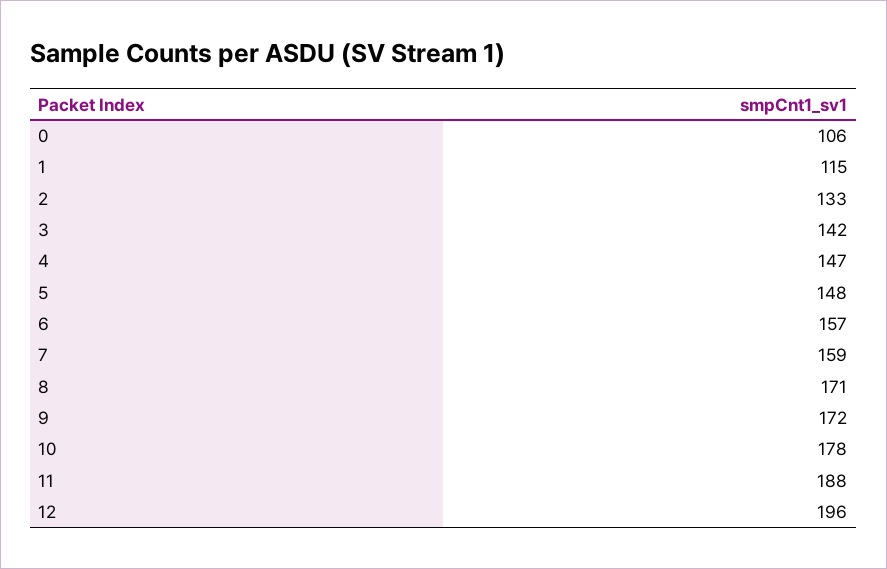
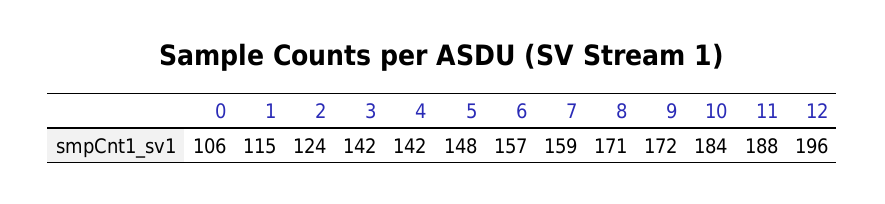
2: 133 -> 124
4: 147 -> 142
10: 178 -> 184

